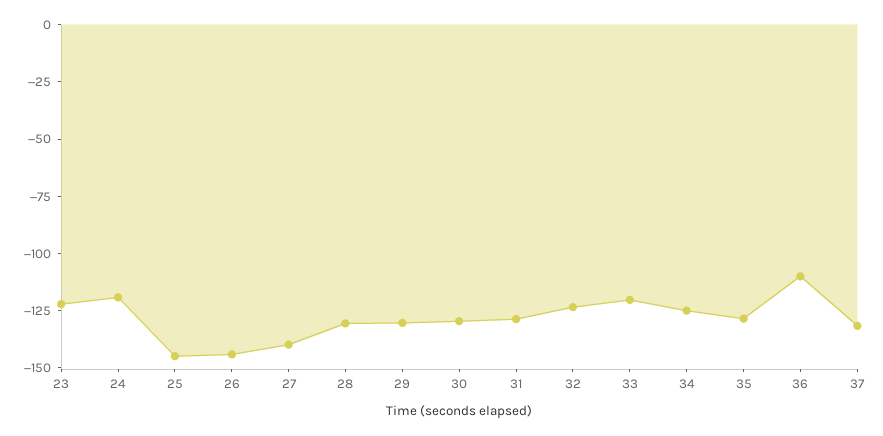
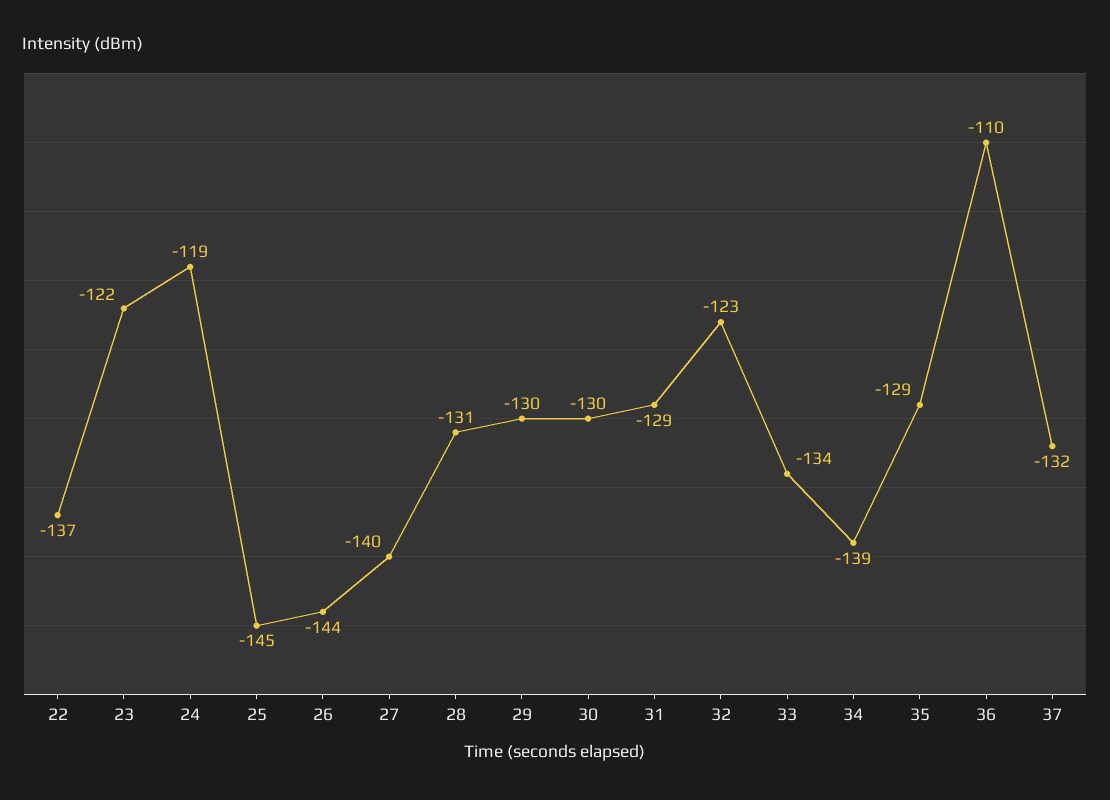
33: -120 -> -134
34: -125 -> -139
22: none -> -137

